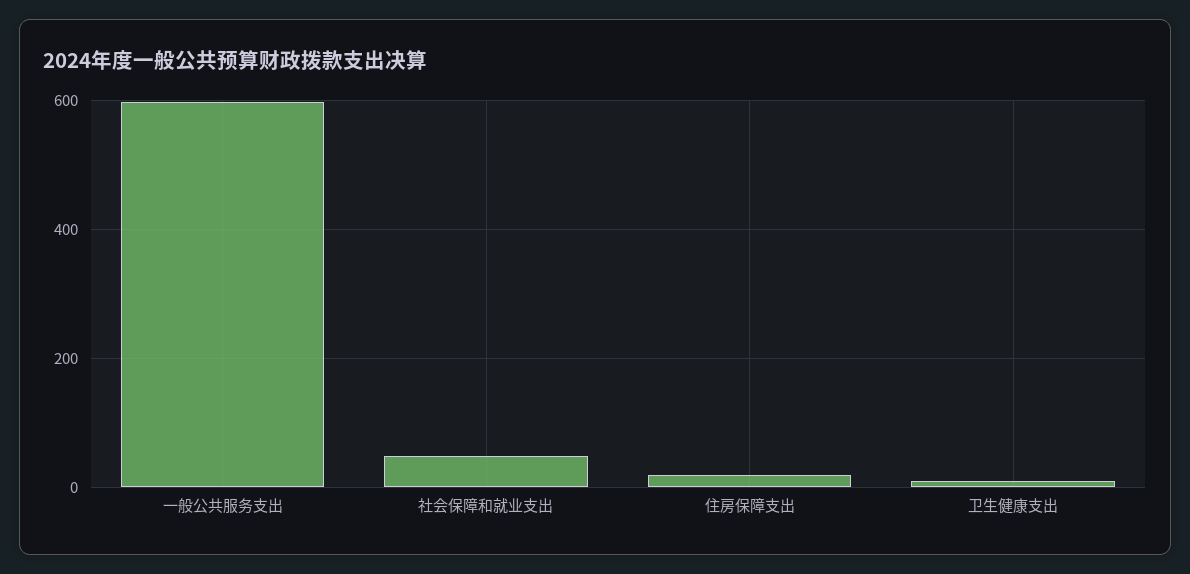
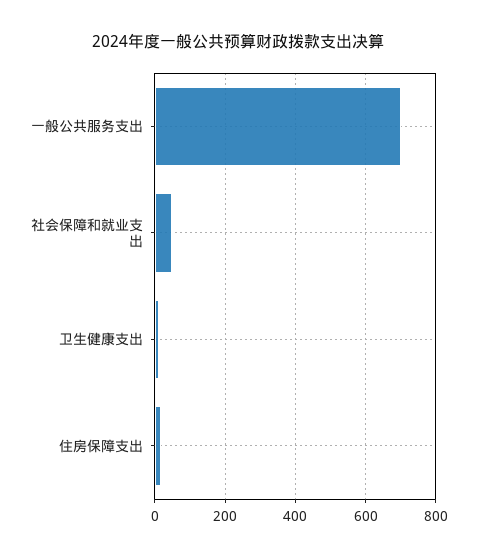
一般公共服务支出: 600 -> 700

